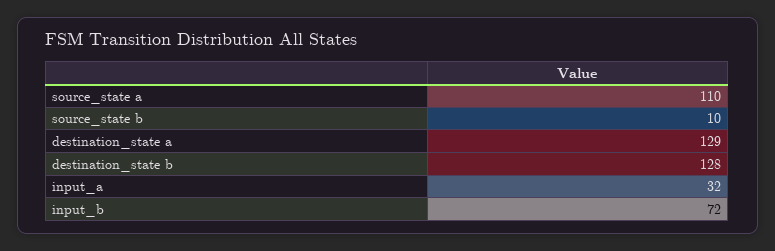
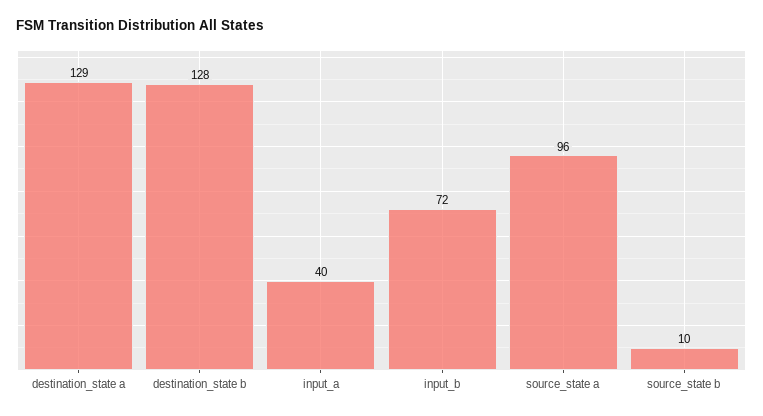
source_state a: 110 -> 96
input_a: 32 -> 40

